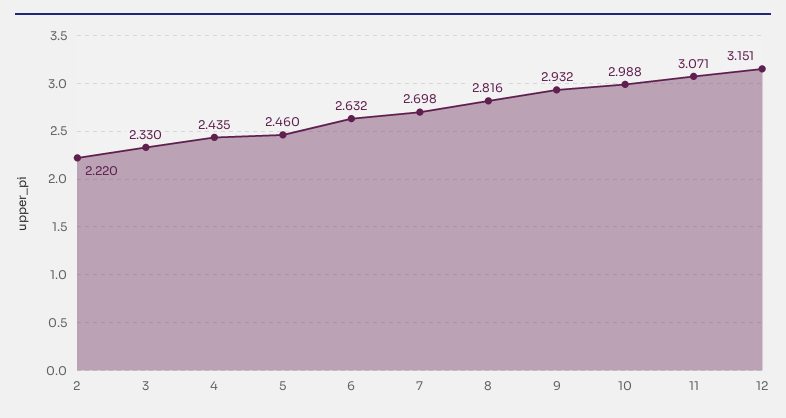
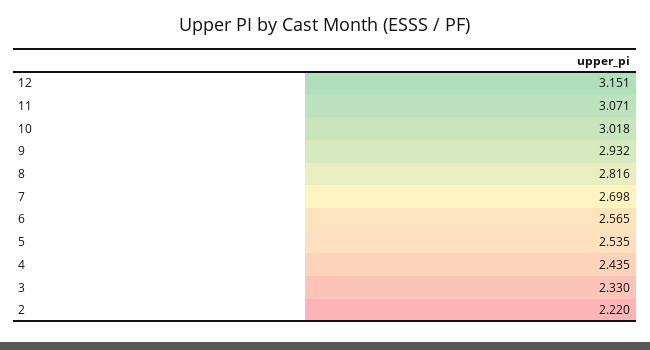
5: 2.46 -> 2.535
6: 2.632 -> 2.565
10: 2.988 -> 3.018

